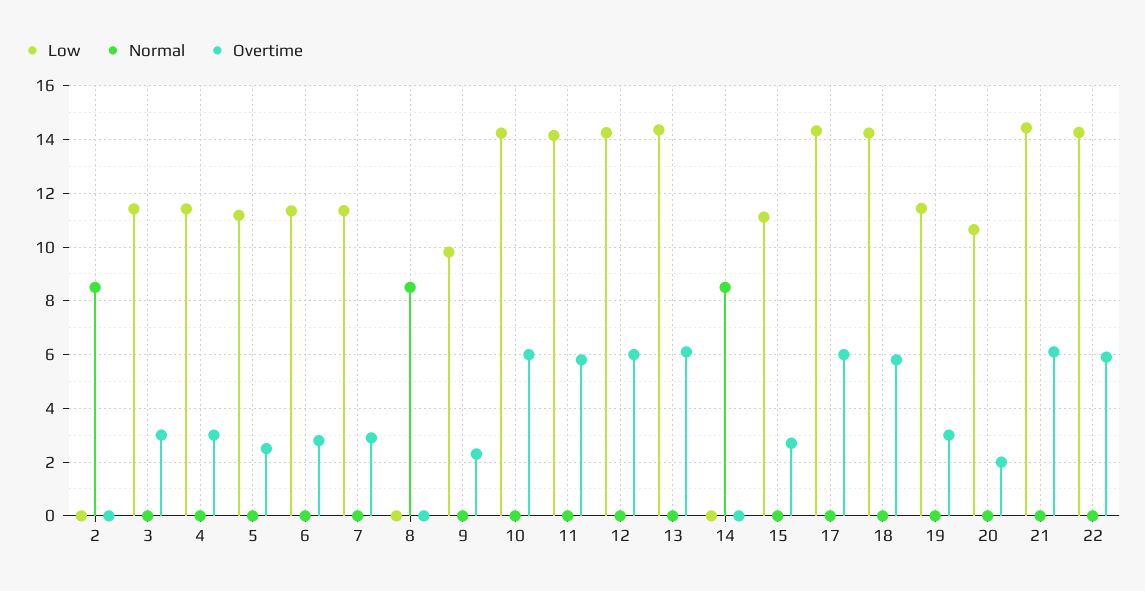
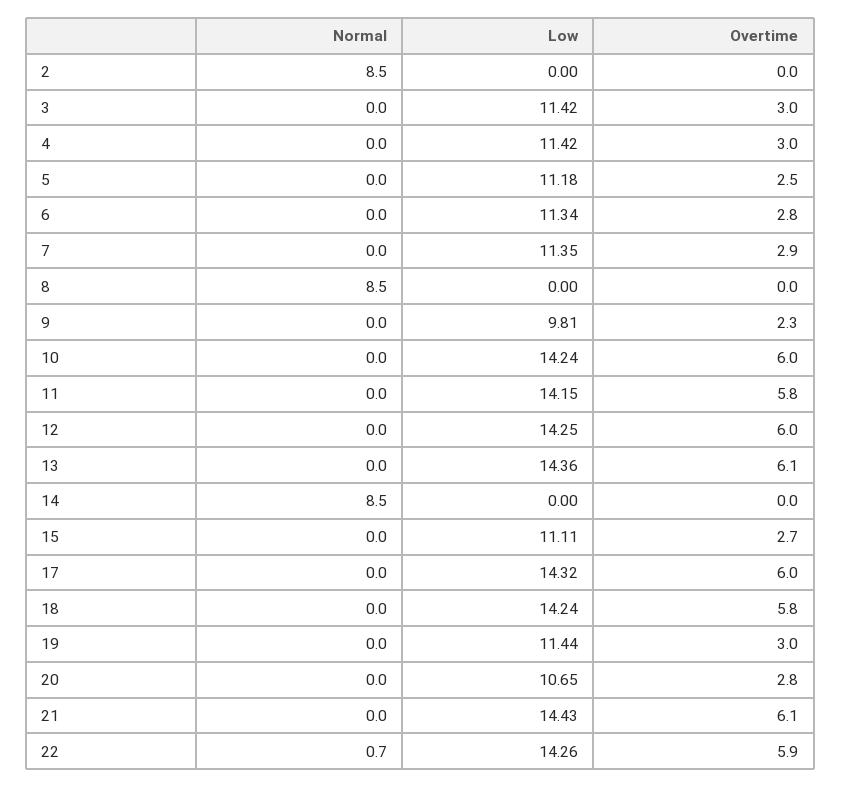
Overtime, 20: 2 -> 2.8
Normal, 22: 0 -> 0.7

